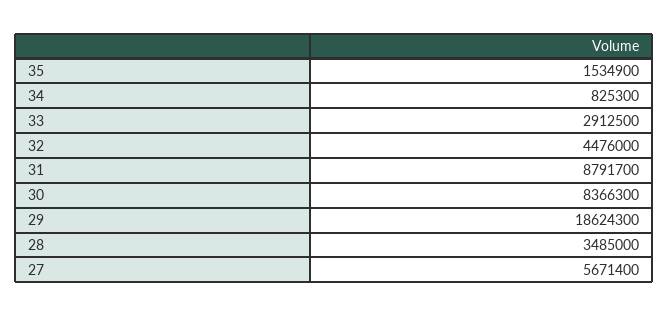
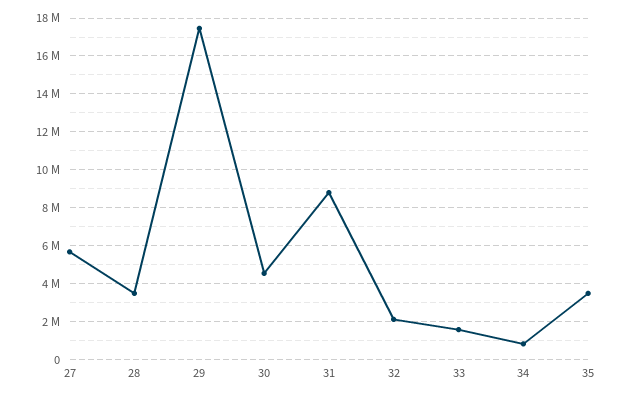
35: 1534900 -> 3500000
33: 2912500 -> 1500000
32: 4476000 -> 2000000
30: 8366300 -> 4500000
29: 18624300 -> 17500000

